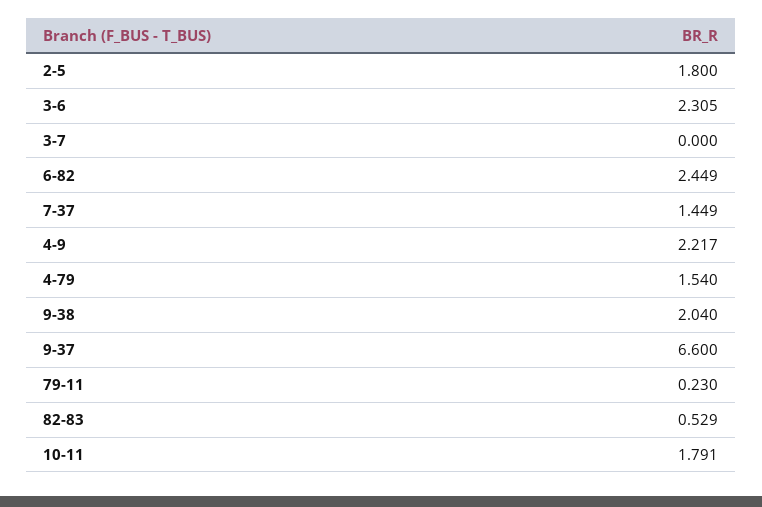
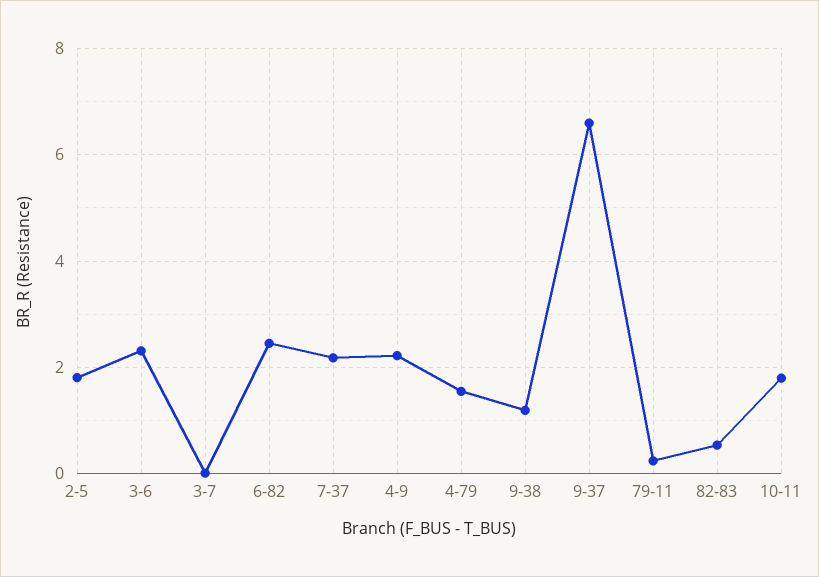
7-37: 1.449 -> 2.2
9-38: 2.04 -> 1.2

